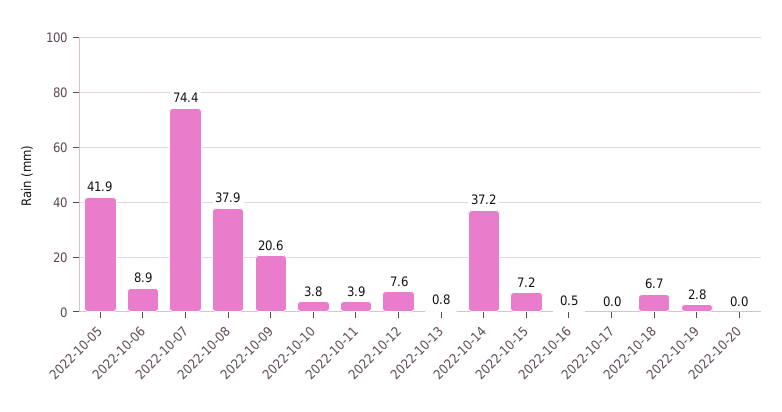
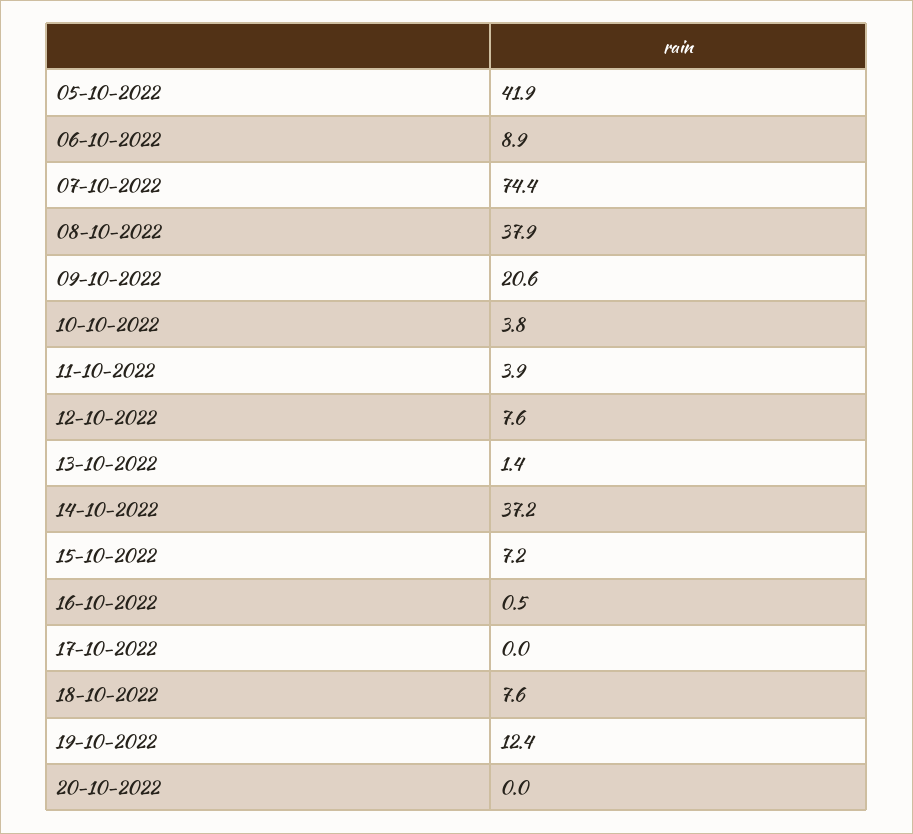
2022-10-13: 0.8 -> 1.4
2022-10-18: 6.7 -> 7.6
2022-10-19: 2.8 -> 12.4

